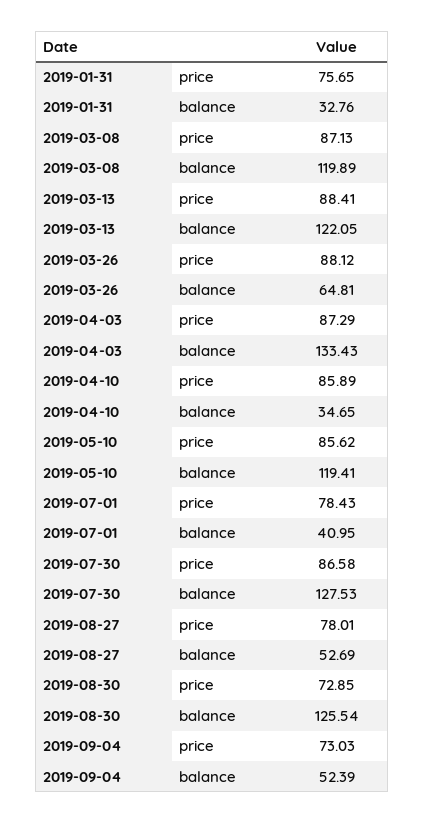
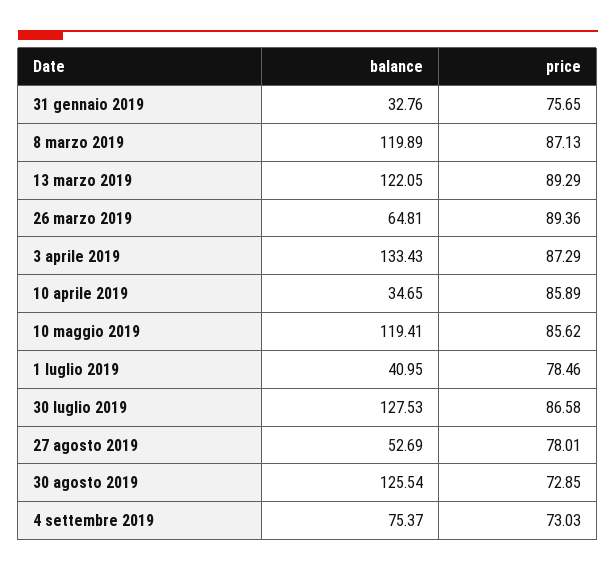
2019-03-13, price: 88.41 -> 89.29
2019-03-26, price: 88.12 -> 89.36
2019-07-01, price: 78.43 -> 78.46
2019-09-04, balance: 52.39 -> 75.37

